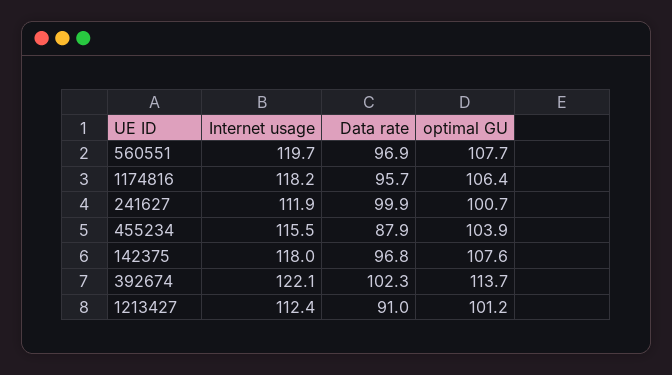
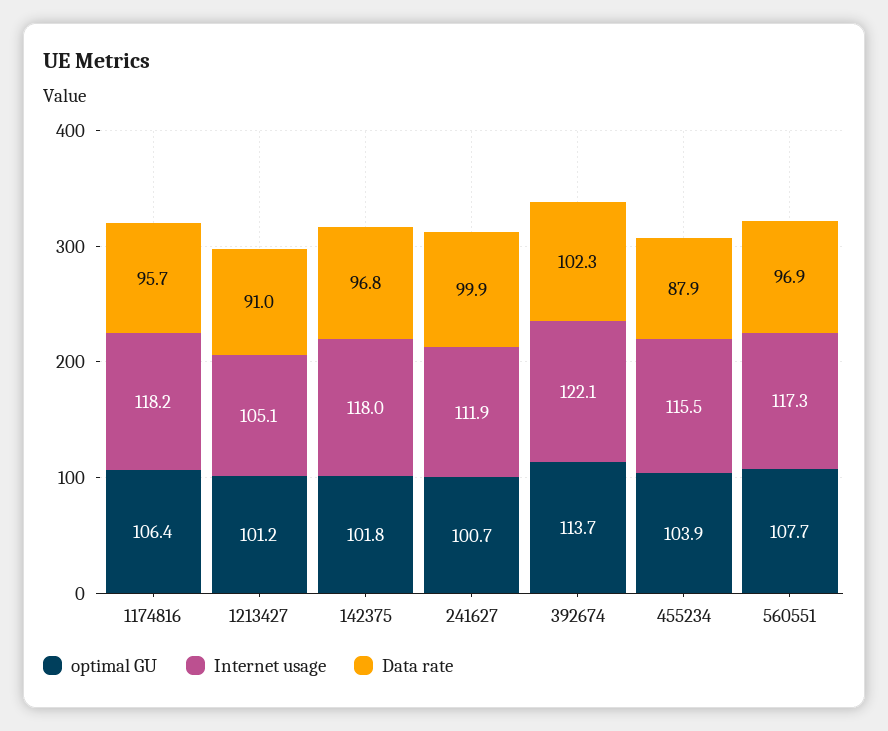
Internet usage, 560551: 119.7 -> 117.3
optimal GU, 142375: 107.6 -> 101.8
Internet usage, 1213427: 112.4 -> 105.1

